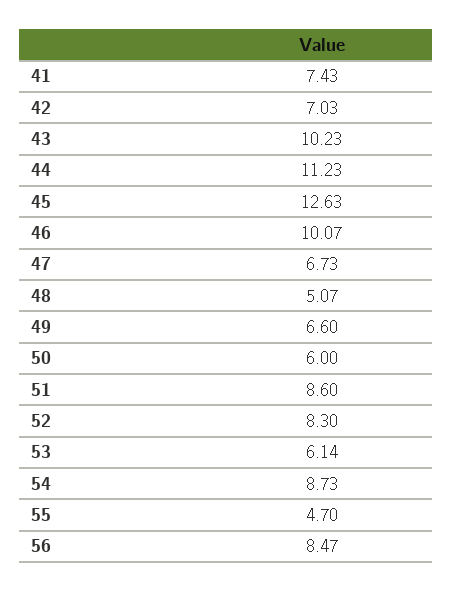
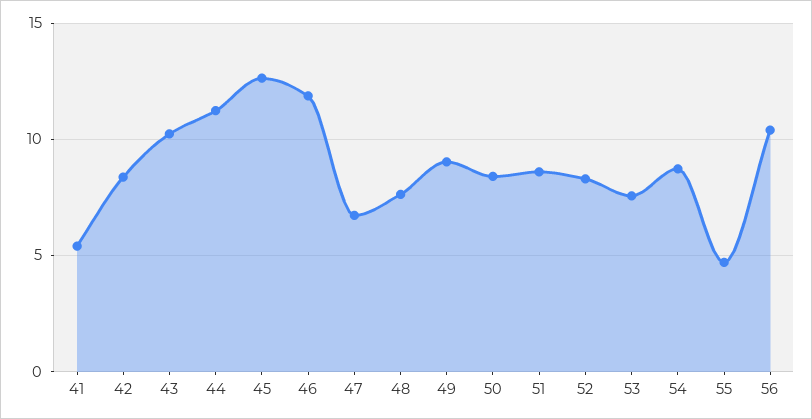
41: 7.43 -> 5.5
42: 7.03 -> 8.5
46: 10.07 -> 12
48: 5.07 -> 7.5
49: 6.6 -> 9
50: 6 -> 8.5
53: 6.14 -> 7.5
56: 8.47 -> 10.5

